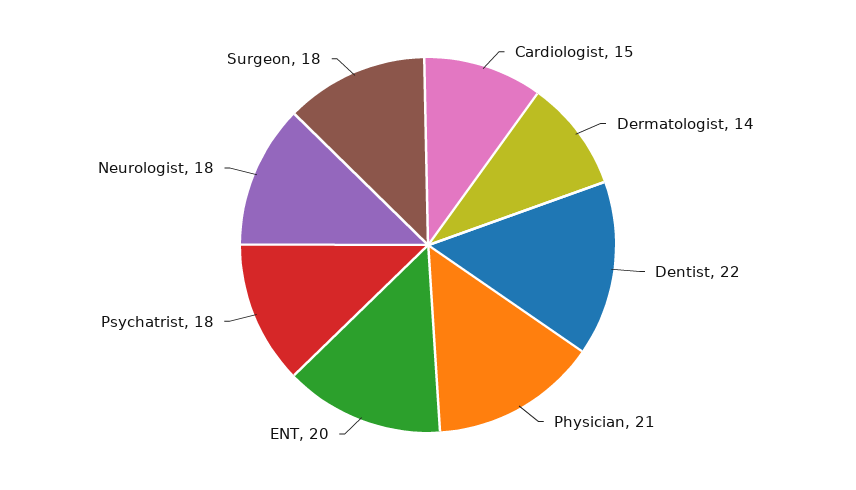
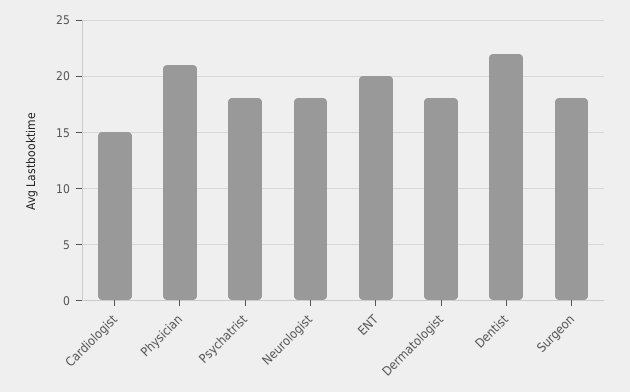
Dermatologist: 14 -> 18

